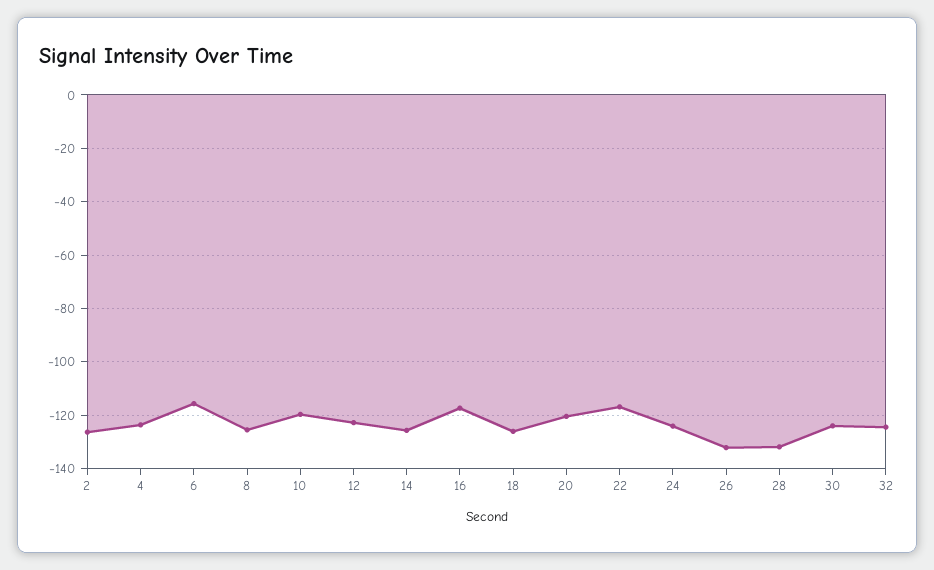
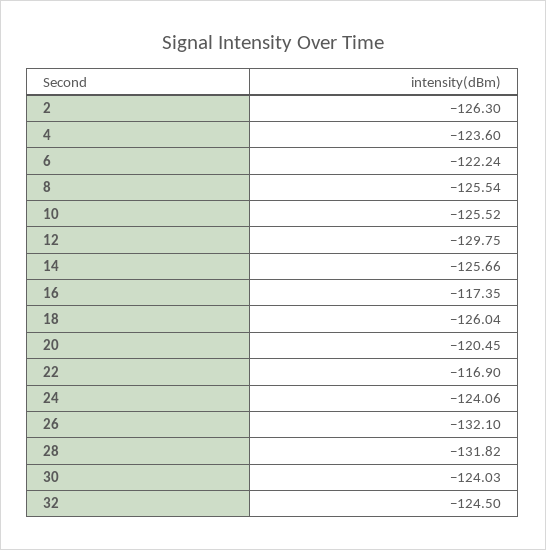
6: -115 -> -122.24
10: -120 -> -125.52
12: -122.5 -> -129.75

